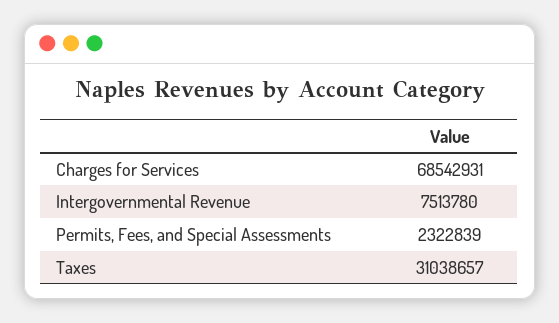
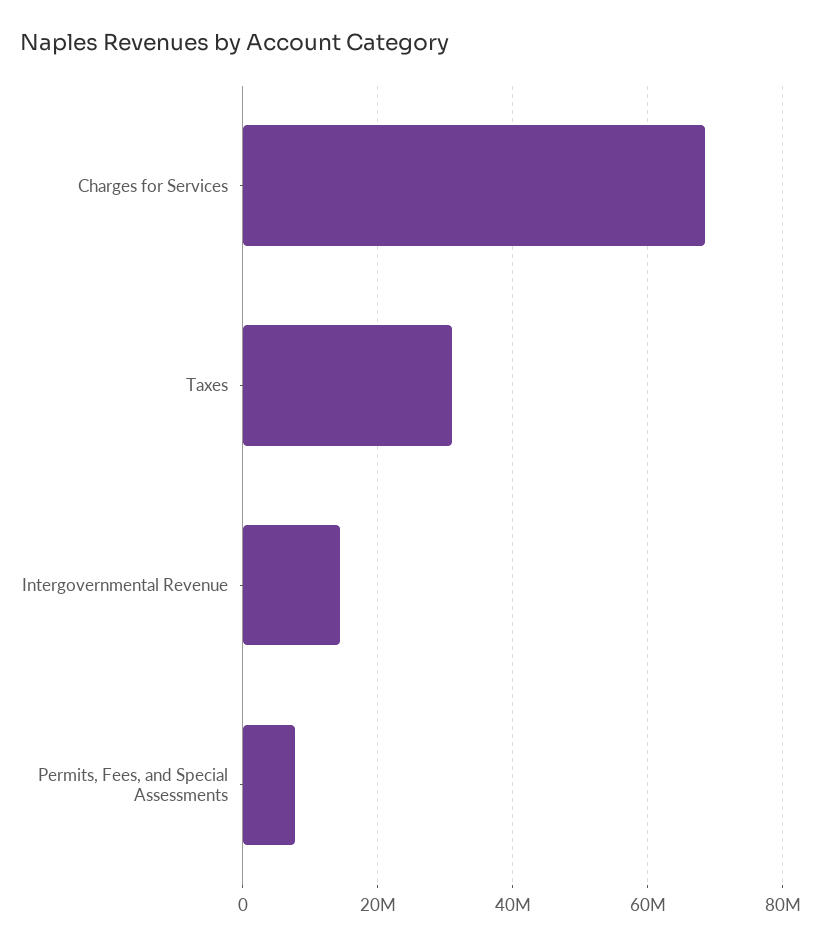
Intergovernmental Revenue: 7513780 -> 14000000
Permits, Fees, and Special Assessments: 2322839 -> 8000000

